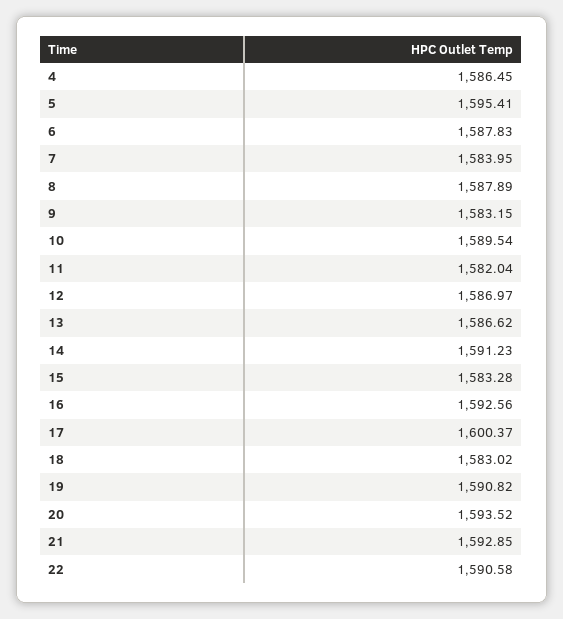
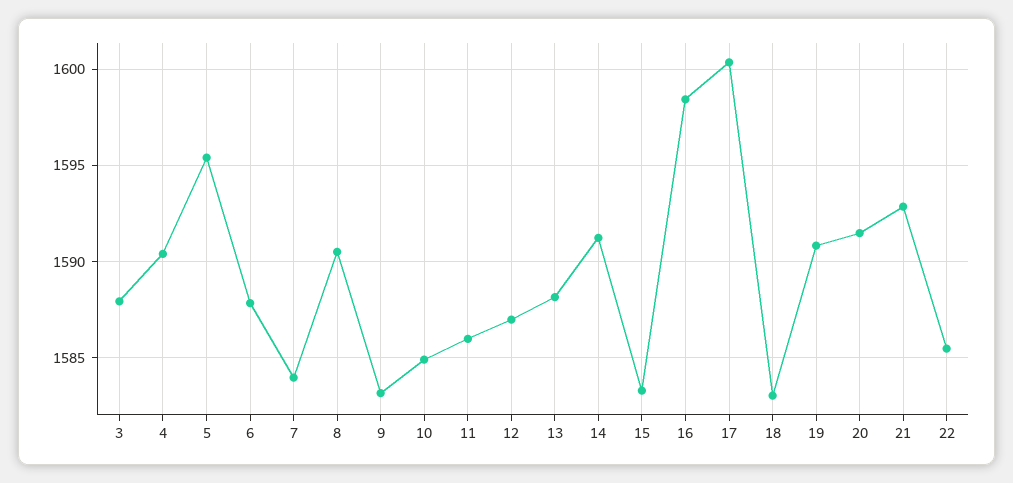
4: 1586.45 -> 1590.5
8: 1587.89 -> 1590.5
10: 1589.54 -> 1585
11: 1582.04 -> 1586
13: 1586.62 -> 1588
16: 1592.56 -> 1598.5
20: 1593.52 -> 1591.5
22: 1590.58 -> 1585.5
3: none -> 1588

